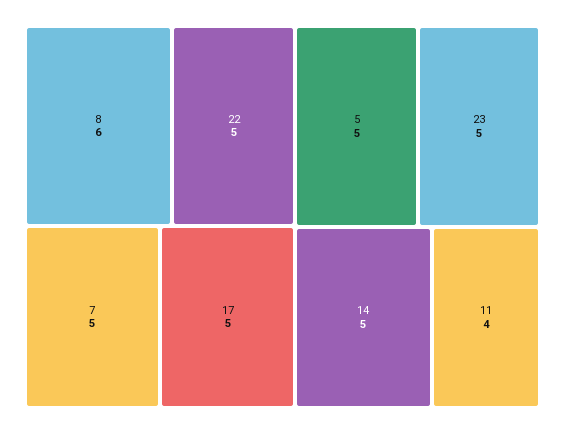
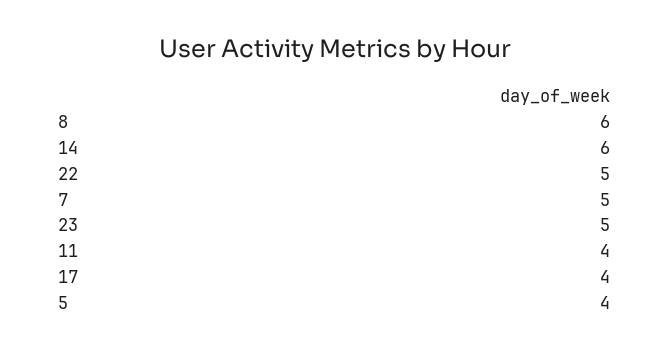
17: 5 -> 4
5: 5 -> 4
14: 5 -> 6

